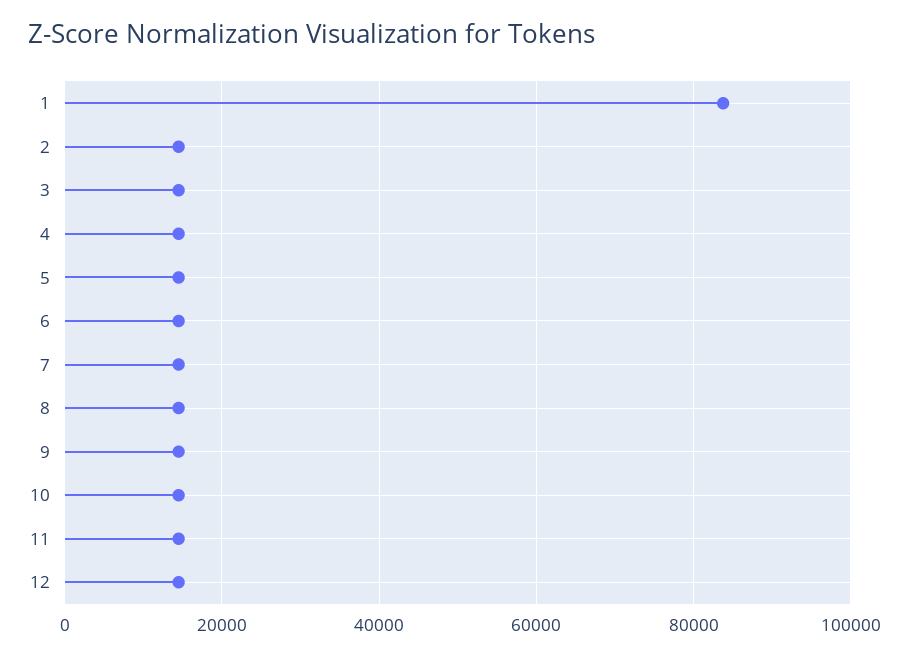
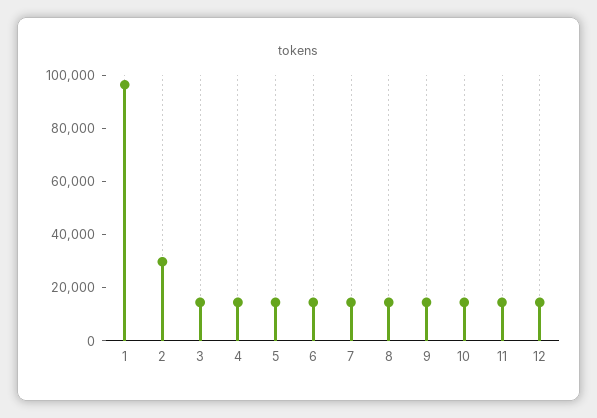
1: 84000 -> 95000
2: 14000 -> 30000

